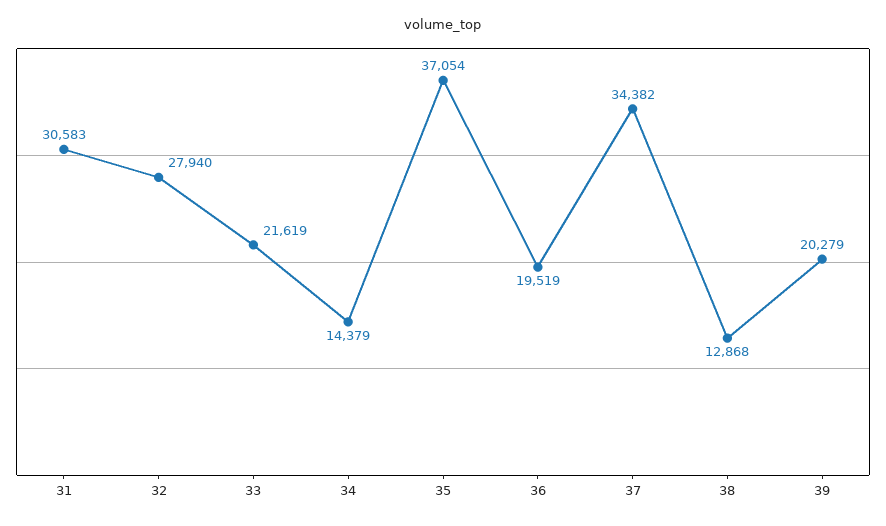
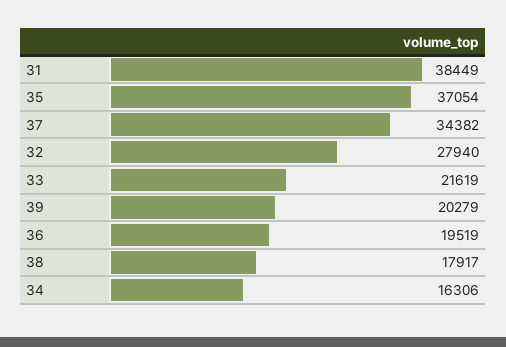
31: 30583 -> 38449
34: 14379 -> 16306
38: 12868 -> 17917

